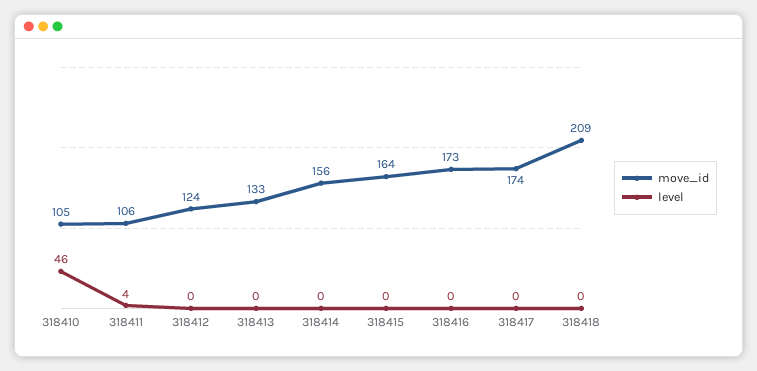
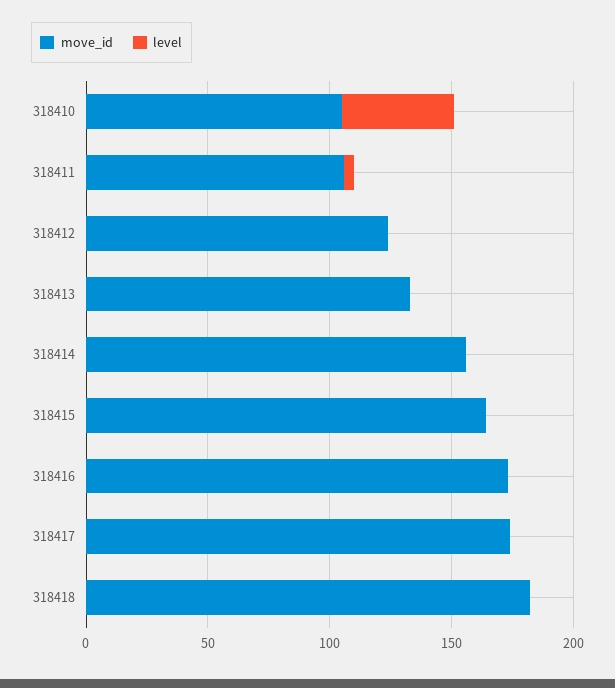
move_id, 318418: 209 -> 180

